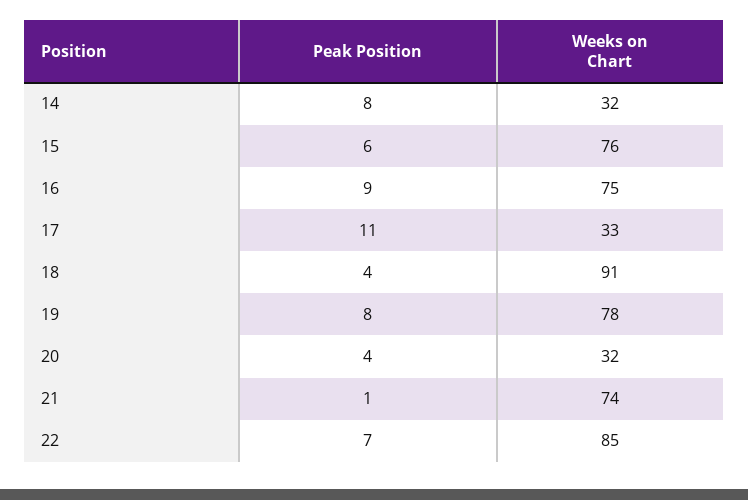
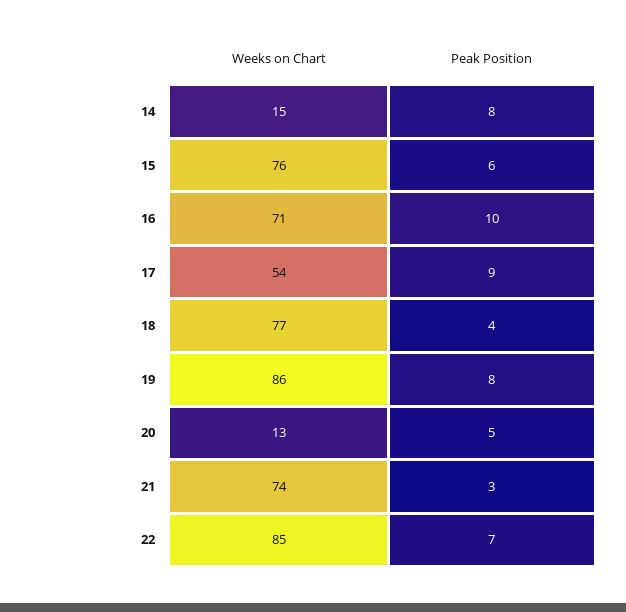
Weeks on Chart, 14: 32 -> 15
Peak Position, 16: 9 -> 10
Weeks on Chart, 16: 75 -> 71
Peak Position, 17: 11 -> 9
Weeks on Chart, 17: 33 -> 54
Weeks on Chart, 18: 91 -> 77
Weeks on Chart, 19: 78 -> 86
Peak Position, 20: 4 -> 5
Weeks on Chart, 20: 32 -> 13
Peak Position, 21: 1 -> 3

